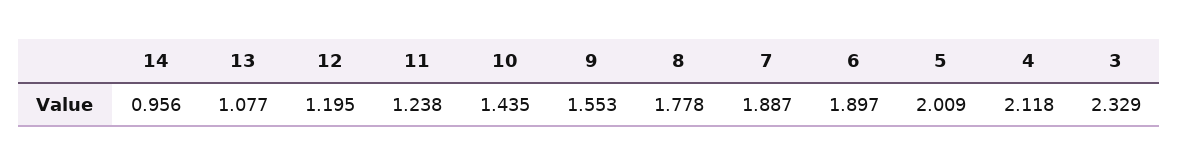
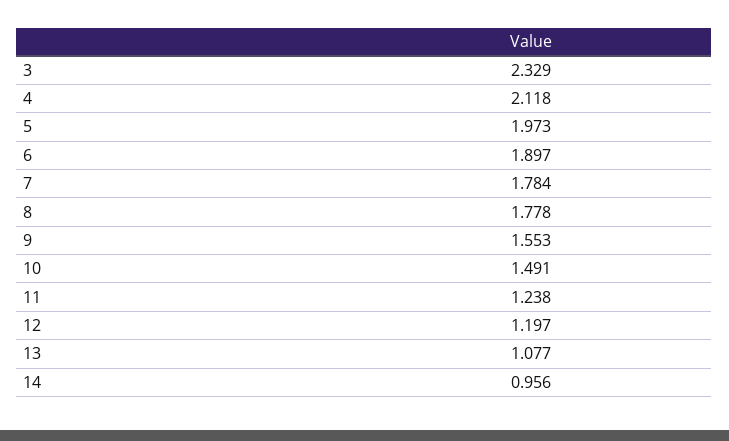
12: 1.195 -> 1.197
10: 1.435 -> 1.491
7: 1.887 -> 1.784
5: 2.009 -> 1.973

